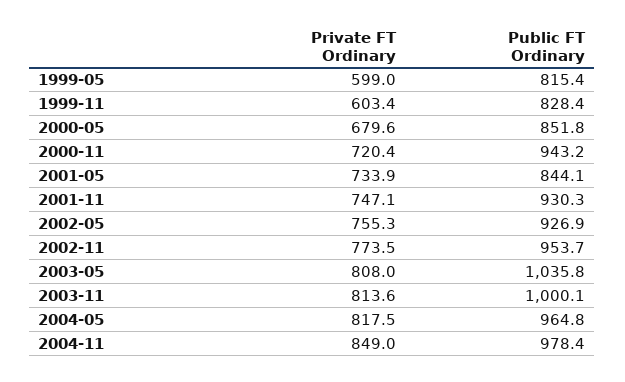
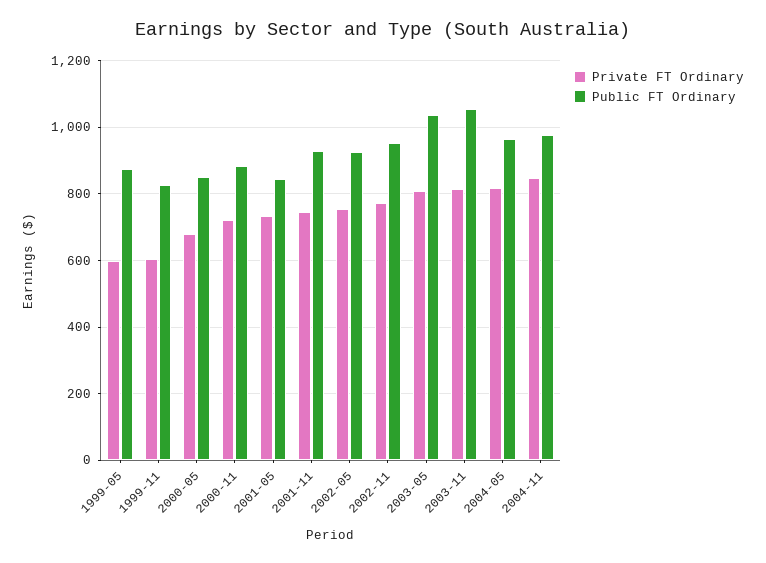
Public FT Ordinary, 1999-05: 815.4 -> 880
Public FT Ordinary, 2000-11: 943.2 -> 880
Public FT Ordinary, 2003-11: 1000.1 -> 1060

